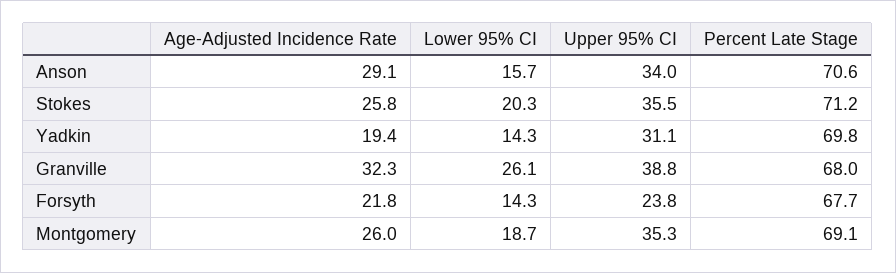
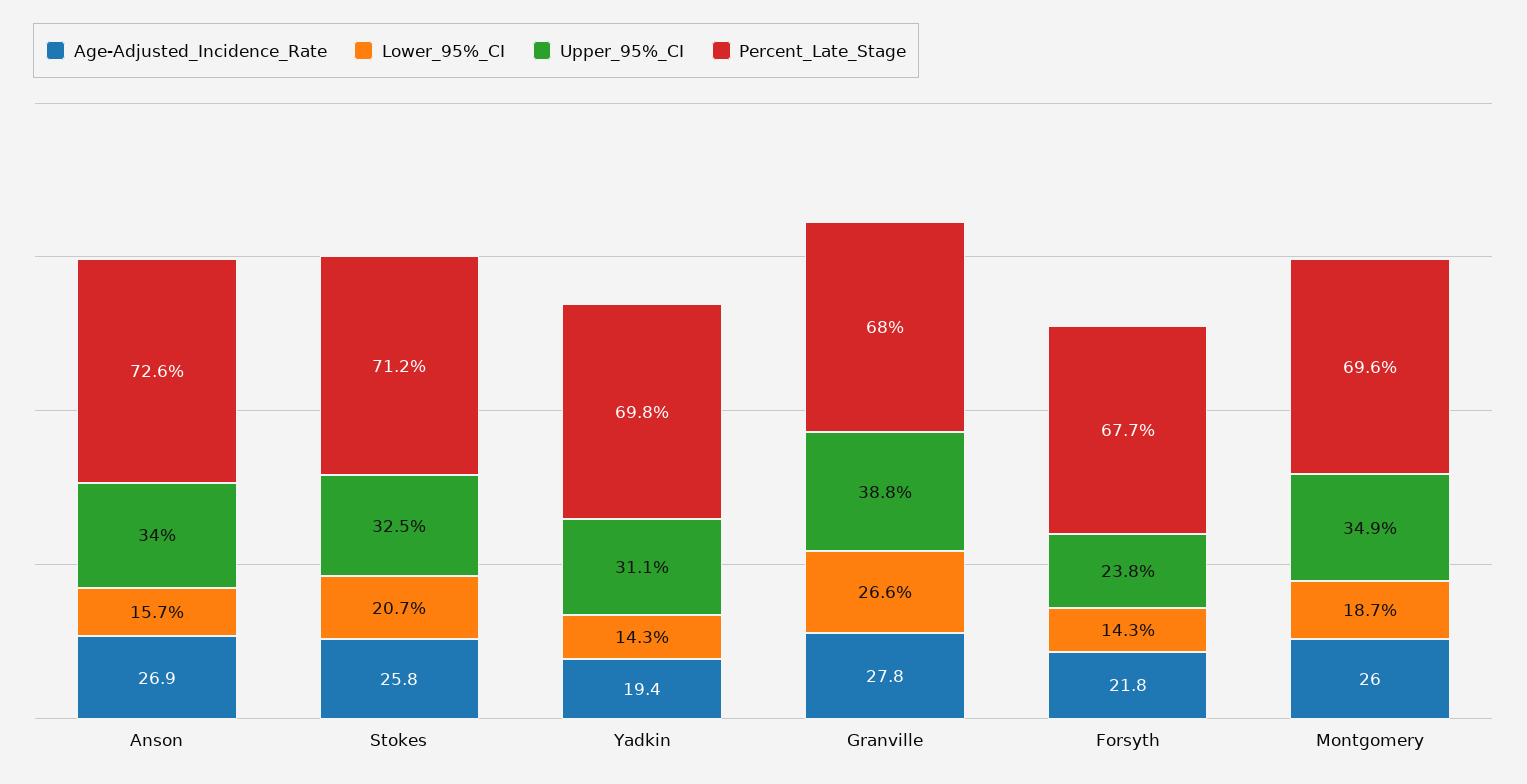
Age-Adjusted Incidence Rate, Anson: 29.1 -> 26.9
Percent Late Stage, Anson: 70.6 -> 72.6
Lower 95% CI, Stokes: 20.3 -> 20.7
Upper 95% CI, Stokes: 35.5 -> 32.5
Age-Adjusted Incidence Rate, Granville: 32.3 -> 27.8
Lower 95% CI, Granville: 26.1 -> 26.6
Upper 95% CI, Montgomery: 35.3 -> 34.9
Percent Late Stage, Montgomery: 69.1 -> 69.6

